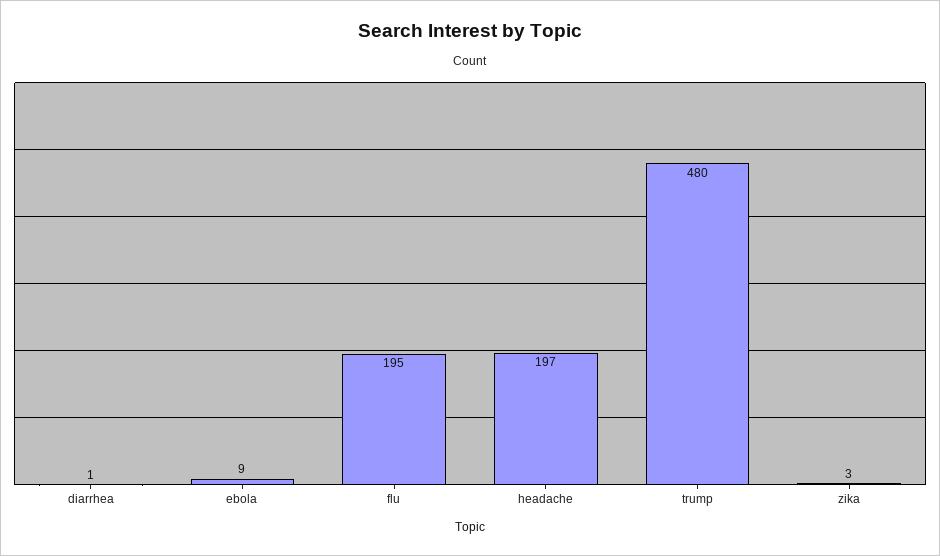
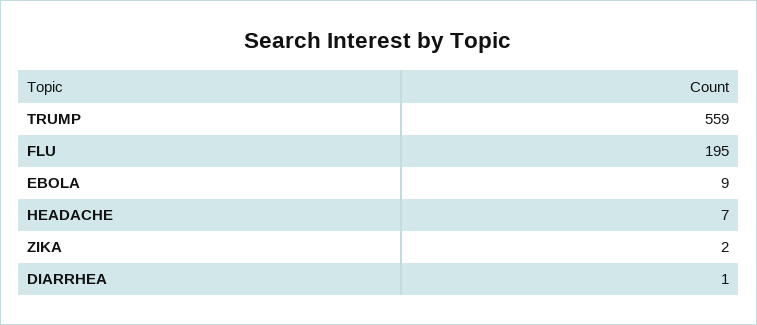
headache: 197 -> 7
trump: 480 -> 559
zika: 3 -> 2

